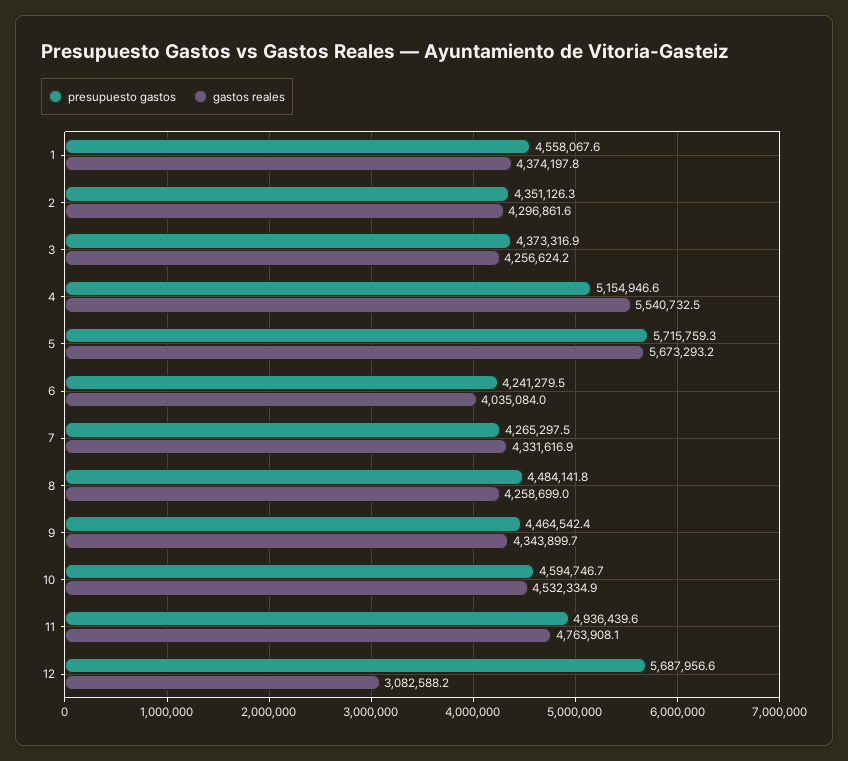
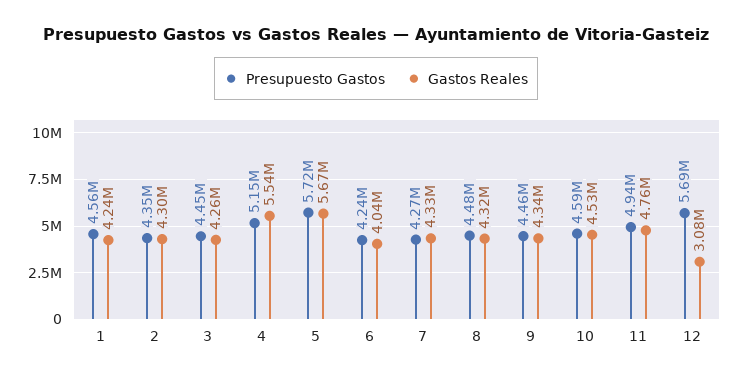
gastos reales, 1: 4374197.8 -> 4240000
presupuesto gastos, 3: 4373316.9 -> 4450000
gastos reales, 8: 4258699 -> 4320000

